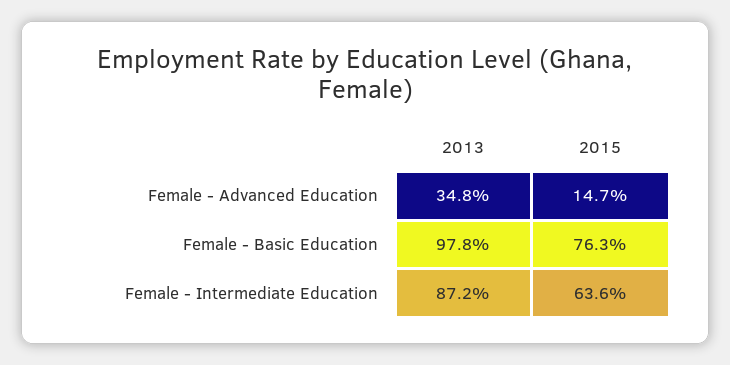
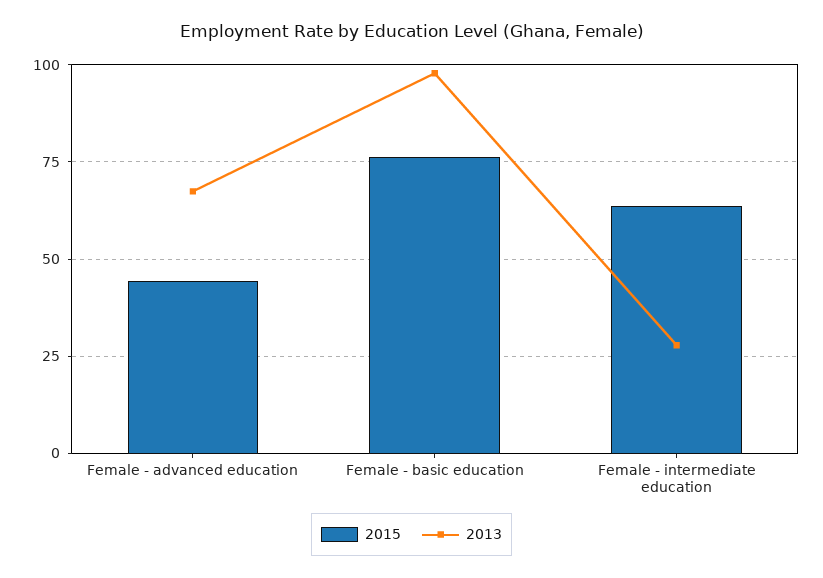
2013, Female - Advanced Education: 34.8 -> 67.5
2015, Female - Advanced Education: 14.7 -> 45
2013, Female - Intermediate Education: 87.2 -> 27.5

